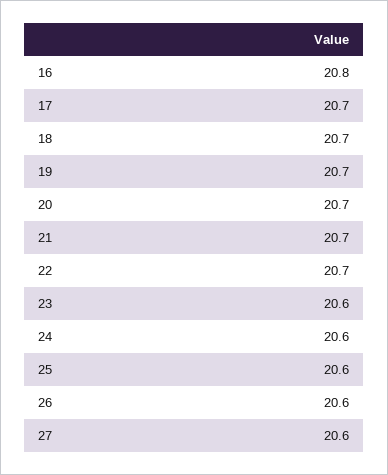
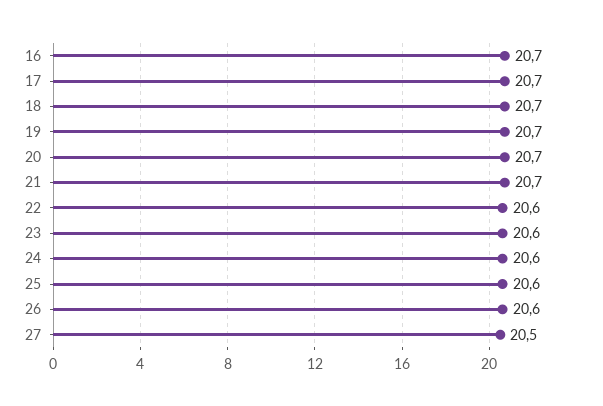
16: 20.8 -> 20.7
22: 20.7 -> 20.6
27: 20.6 -> 20.5

